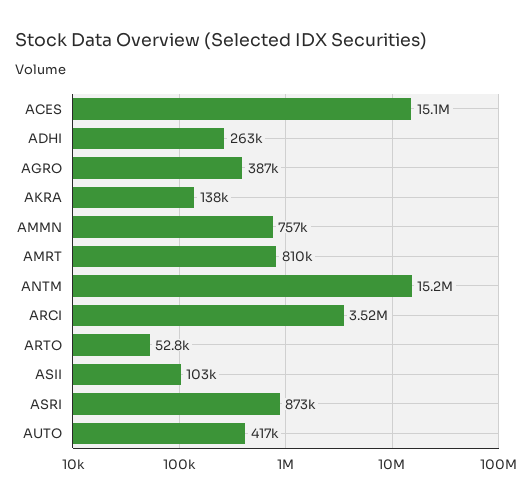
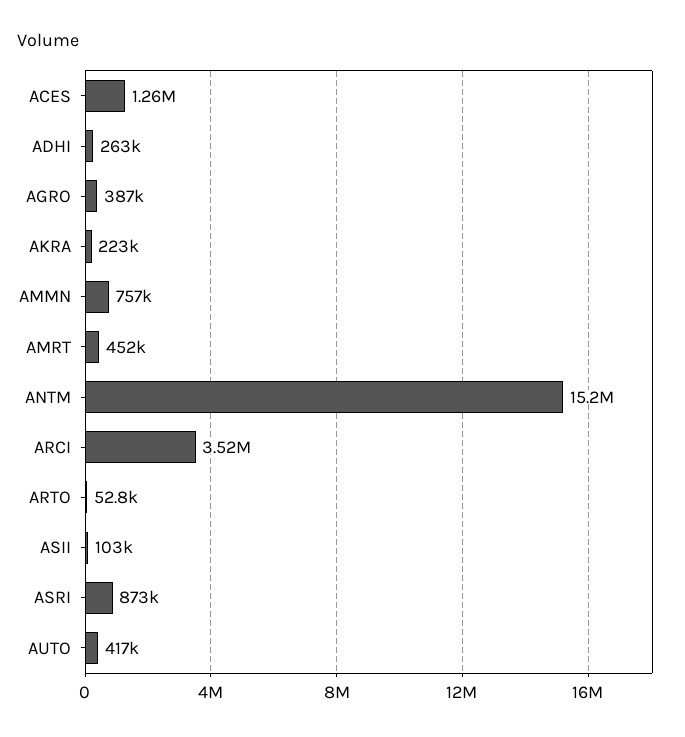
ACES: 15100000 -> 1260000
AKRA: 138000 -> 223000
AMRT: 810000 -> 452000

